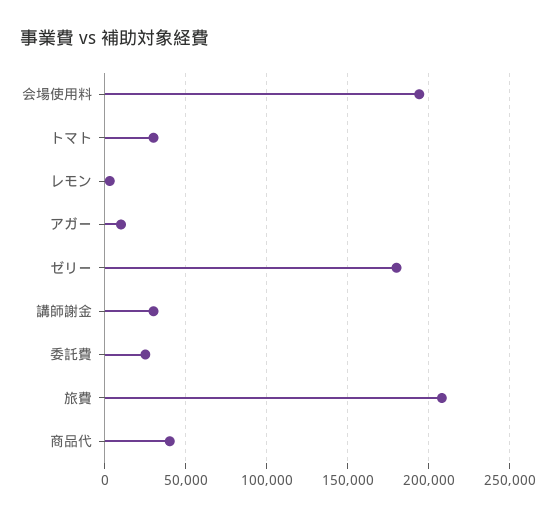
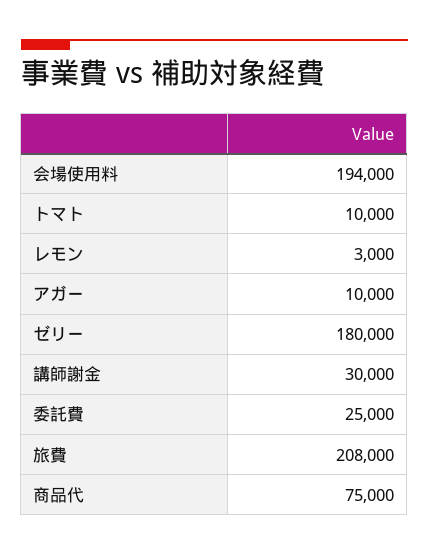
トマト: 30000 -> 10000
商品代: 40000 -> 75000

